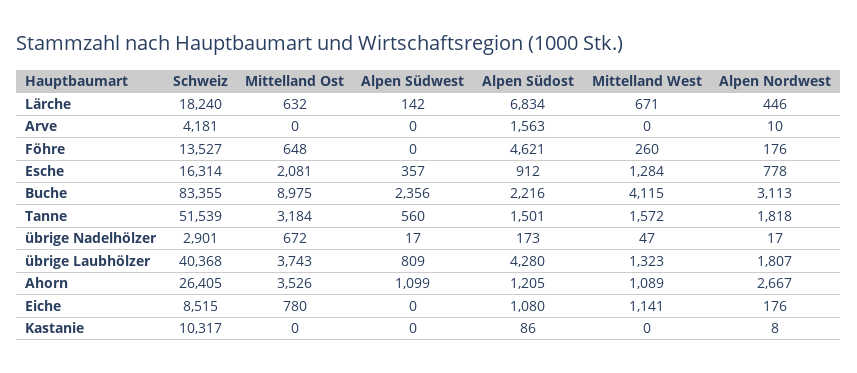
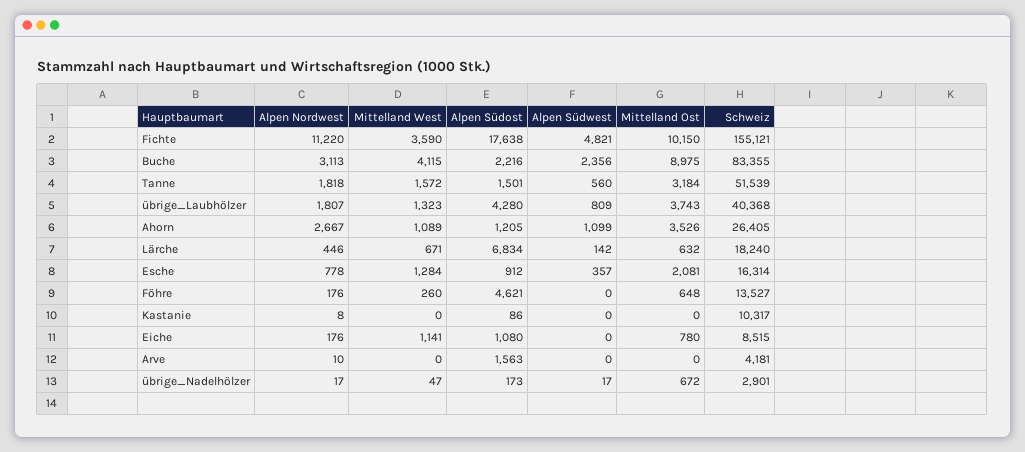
Alpen Nordwest, Fichte: none -> 11220
Mittelland West, Fichte: none -> 3590
Alpen Südost, Fichte: none -> 17638
Alpen Südwest, Fichte: none -> 4821
Mittelland Ost, Fichte: none -> 10150
Schweiz, Fichte: none -> 155121

